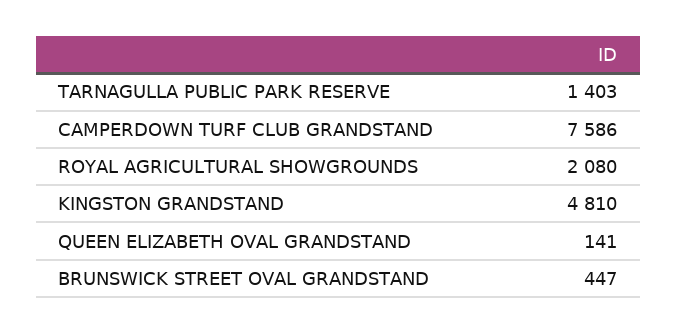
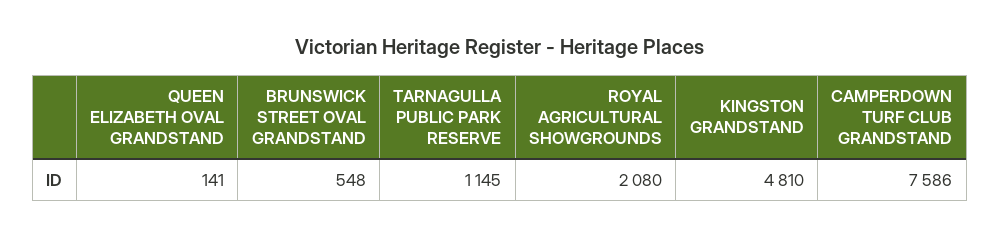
TARNAGULLA PUBLIC PARK RESERVE: 1403 -> 1145
BRUNSWICK STREET OVAL GRANDSTAND: 447 -> 548

